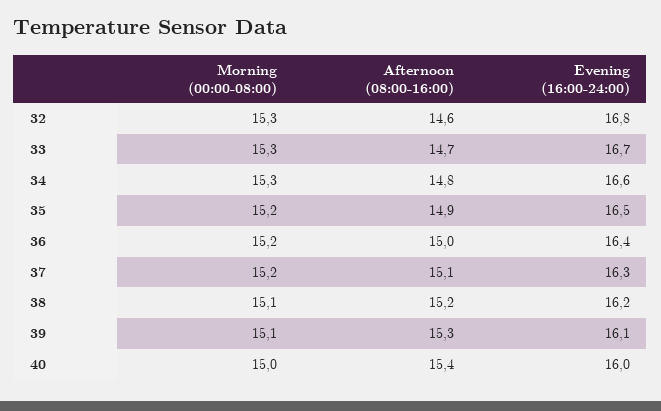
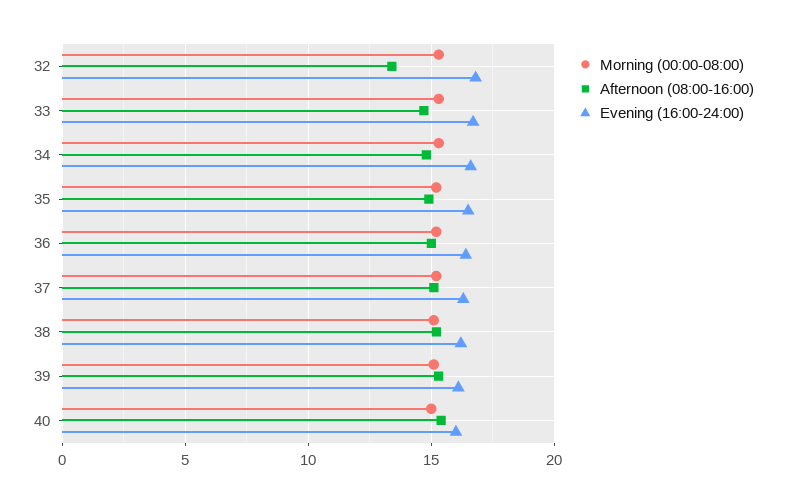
Afternoon (08:00-16:00), 32: 14.6 -> 13.5

